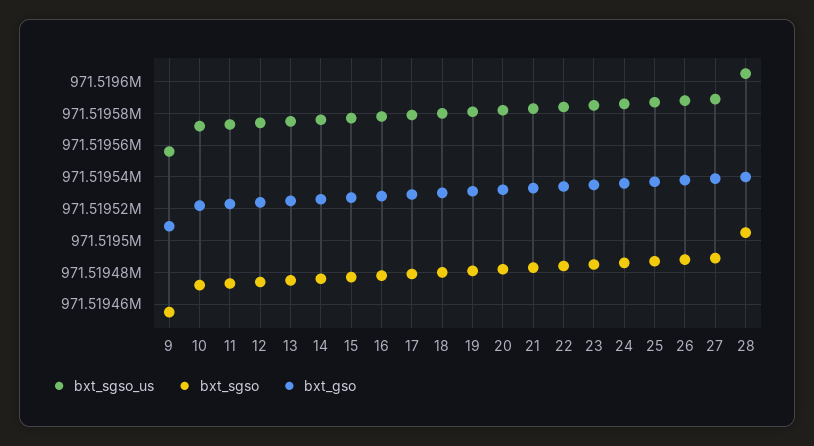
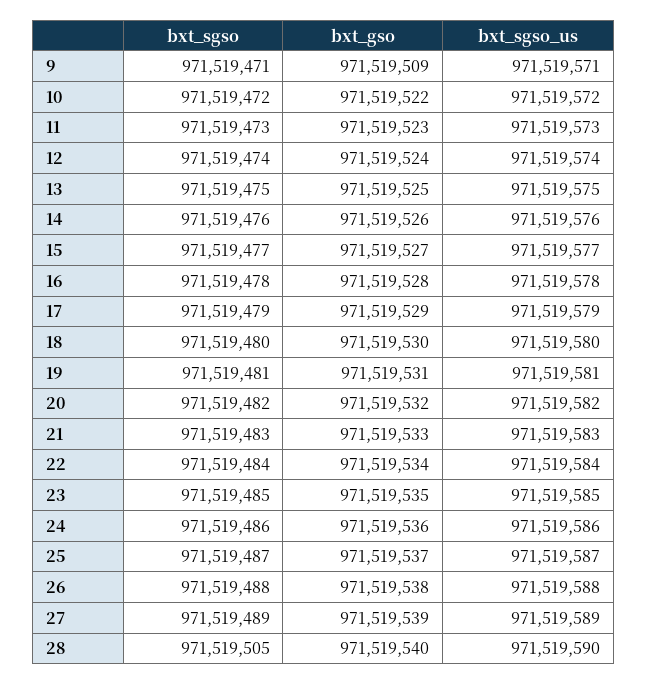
bxt_sgso_us, 9: 971519555 -> 971519571
bxt_sgso, 9: 971519455 -> 971519471
bxt_sgso_us, 28: 971519605 -> 971519590

